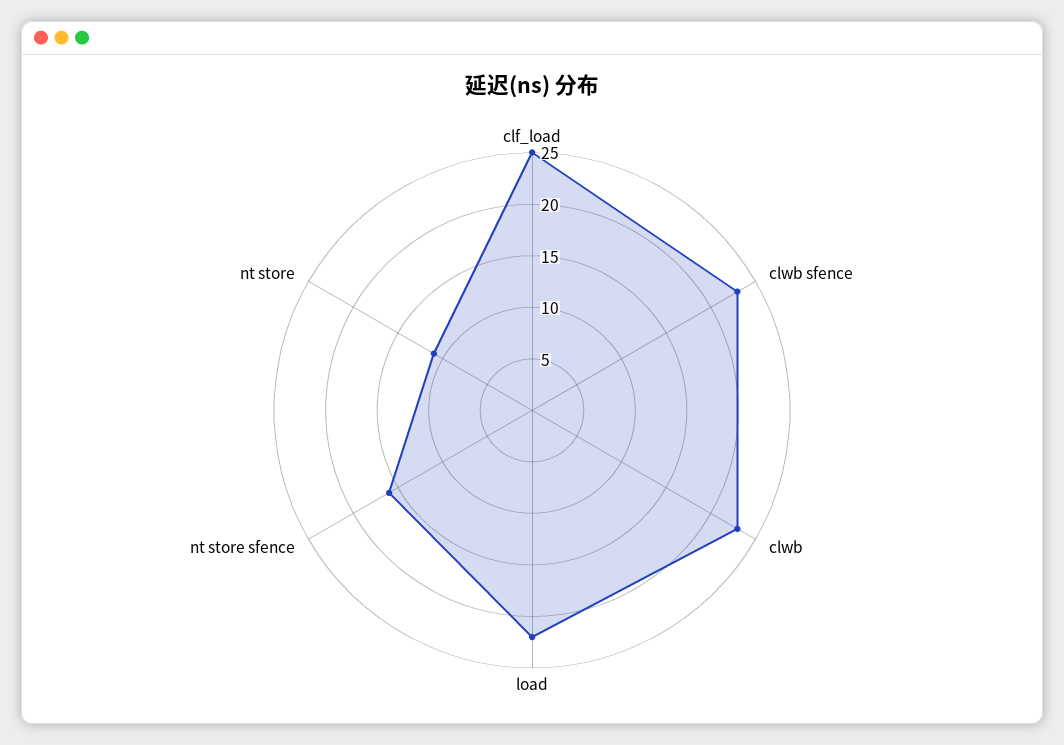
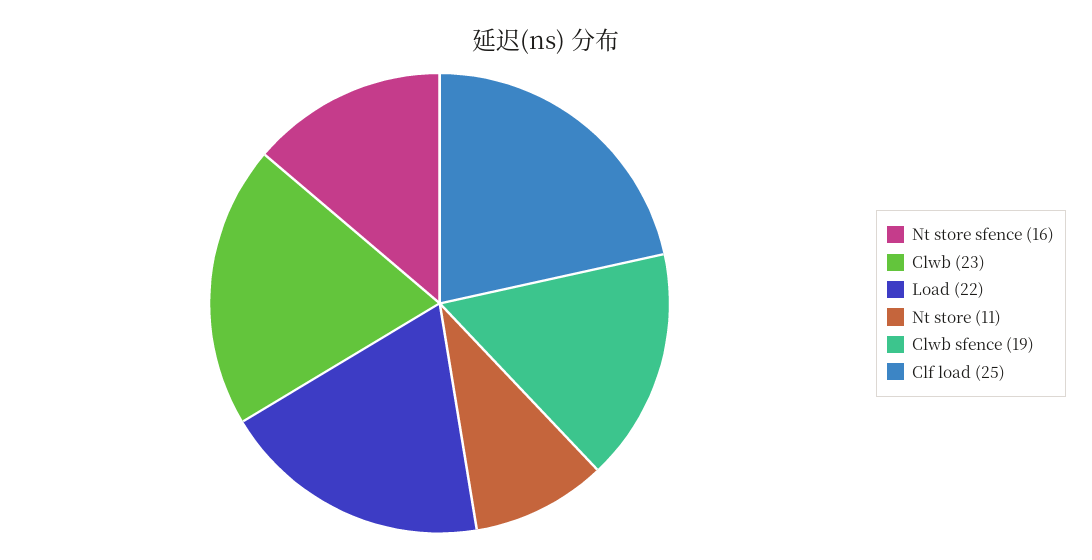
clwb sfence: 23 -> 19

